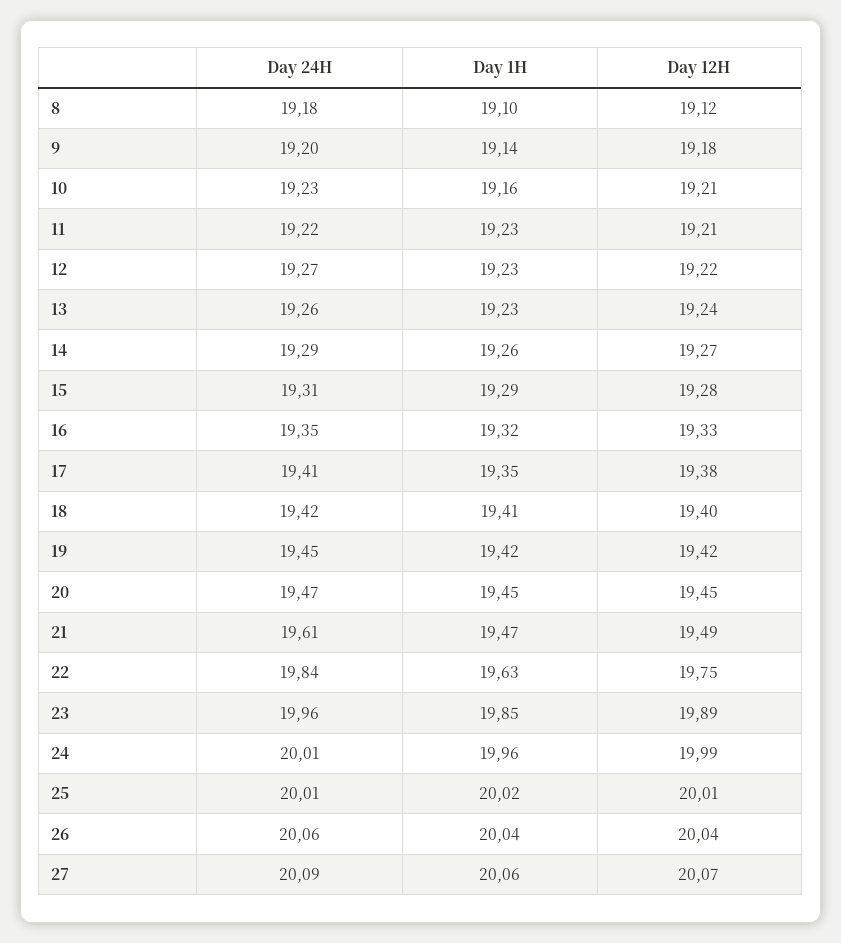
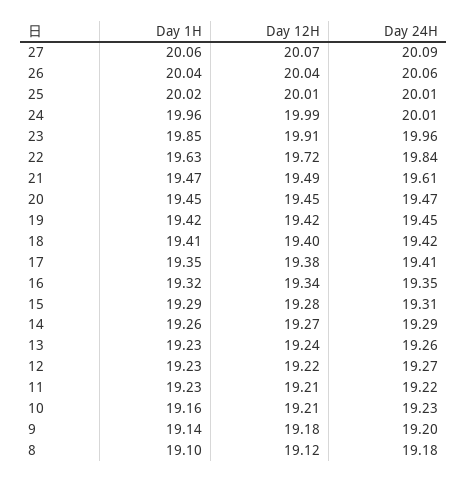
Day 12H, 16: 19.33 -> 19.34
Day 12H, 22: 19.75 -> 19.72
Day 12H, 23: 19.89 -> 19.91

